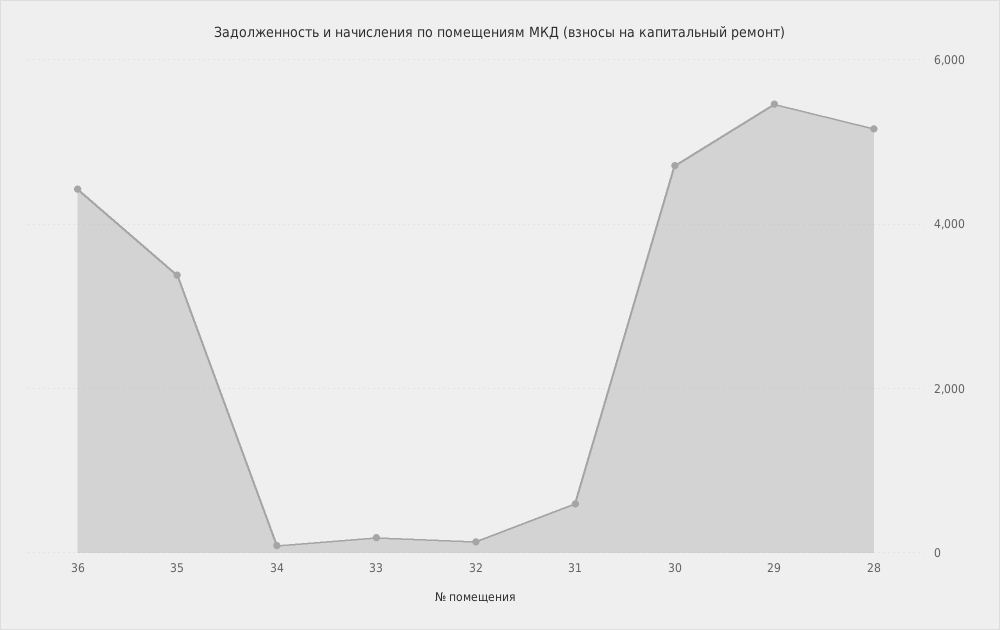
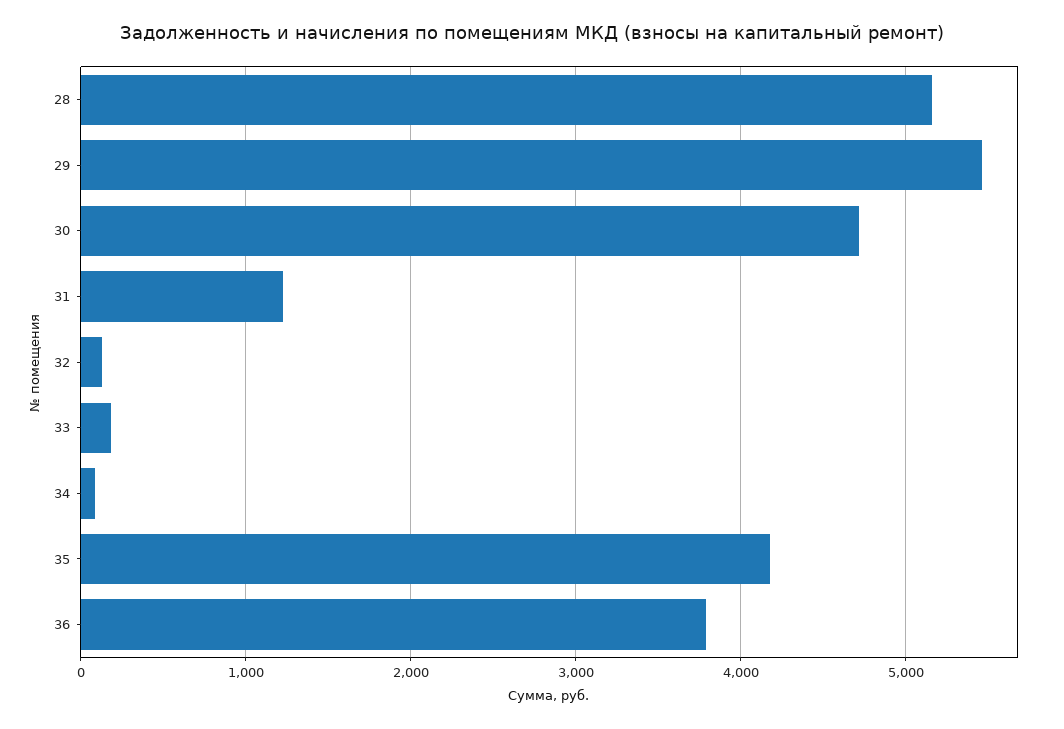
36: 4400 -> 3800
35: 3400 -> 4200
31: 600 -> 1200

